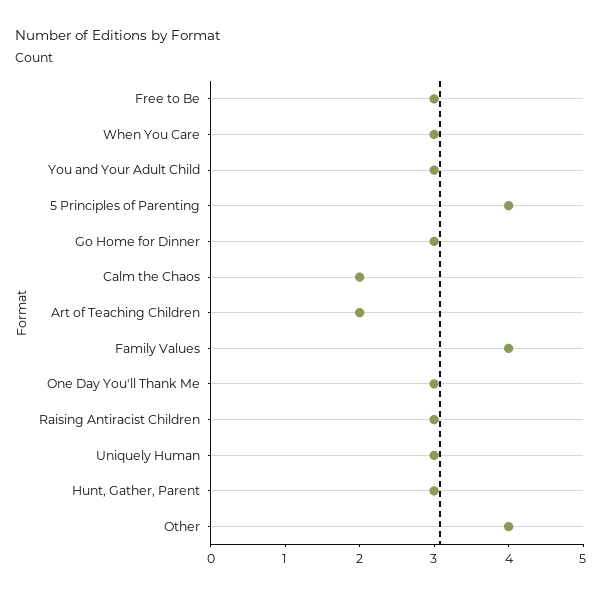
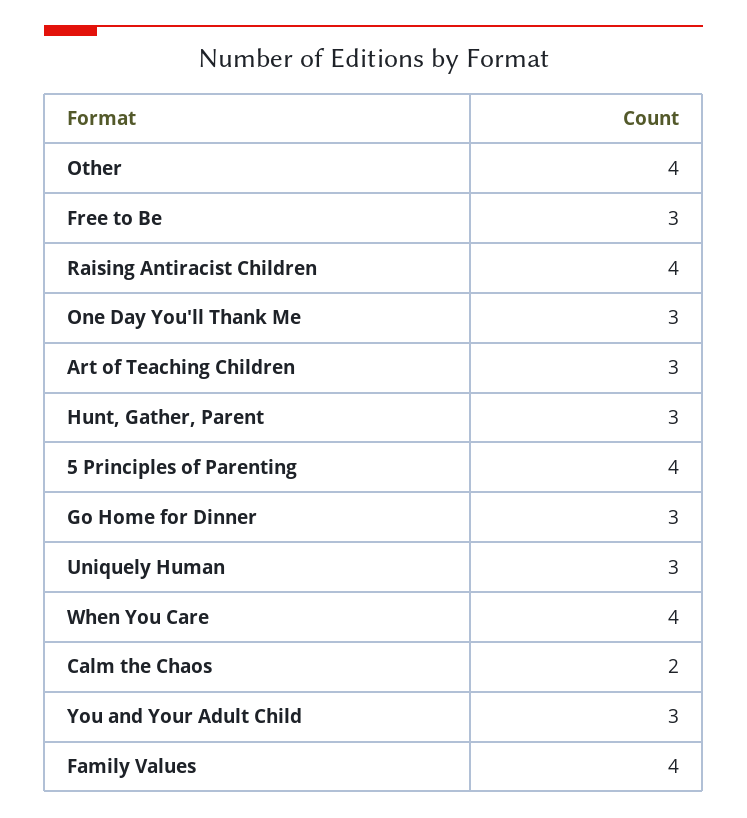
When You Care: 3 -> 4
Art of Teaching Children: 2 -> 3
Raising Antiracist Children: 3 -> 4

